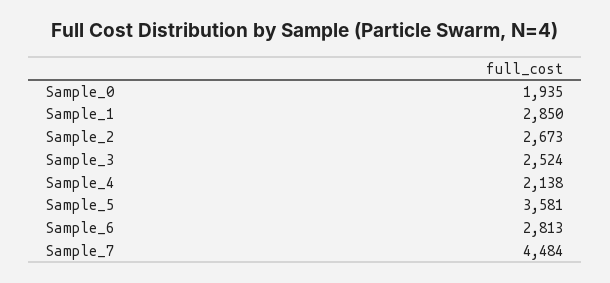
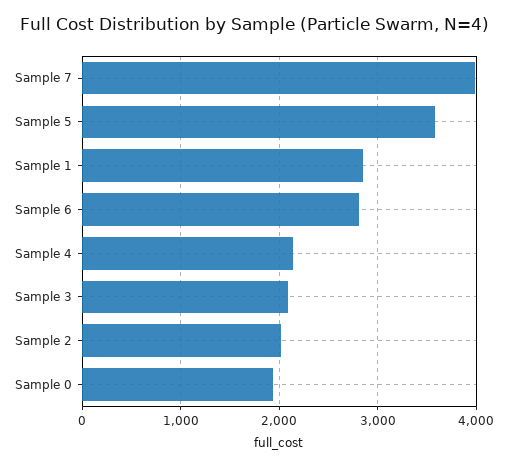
Sample_2: 2673 -> 2000
Sample_3: 2524 -> 2100
Sample_7: 4484 -> 4000

